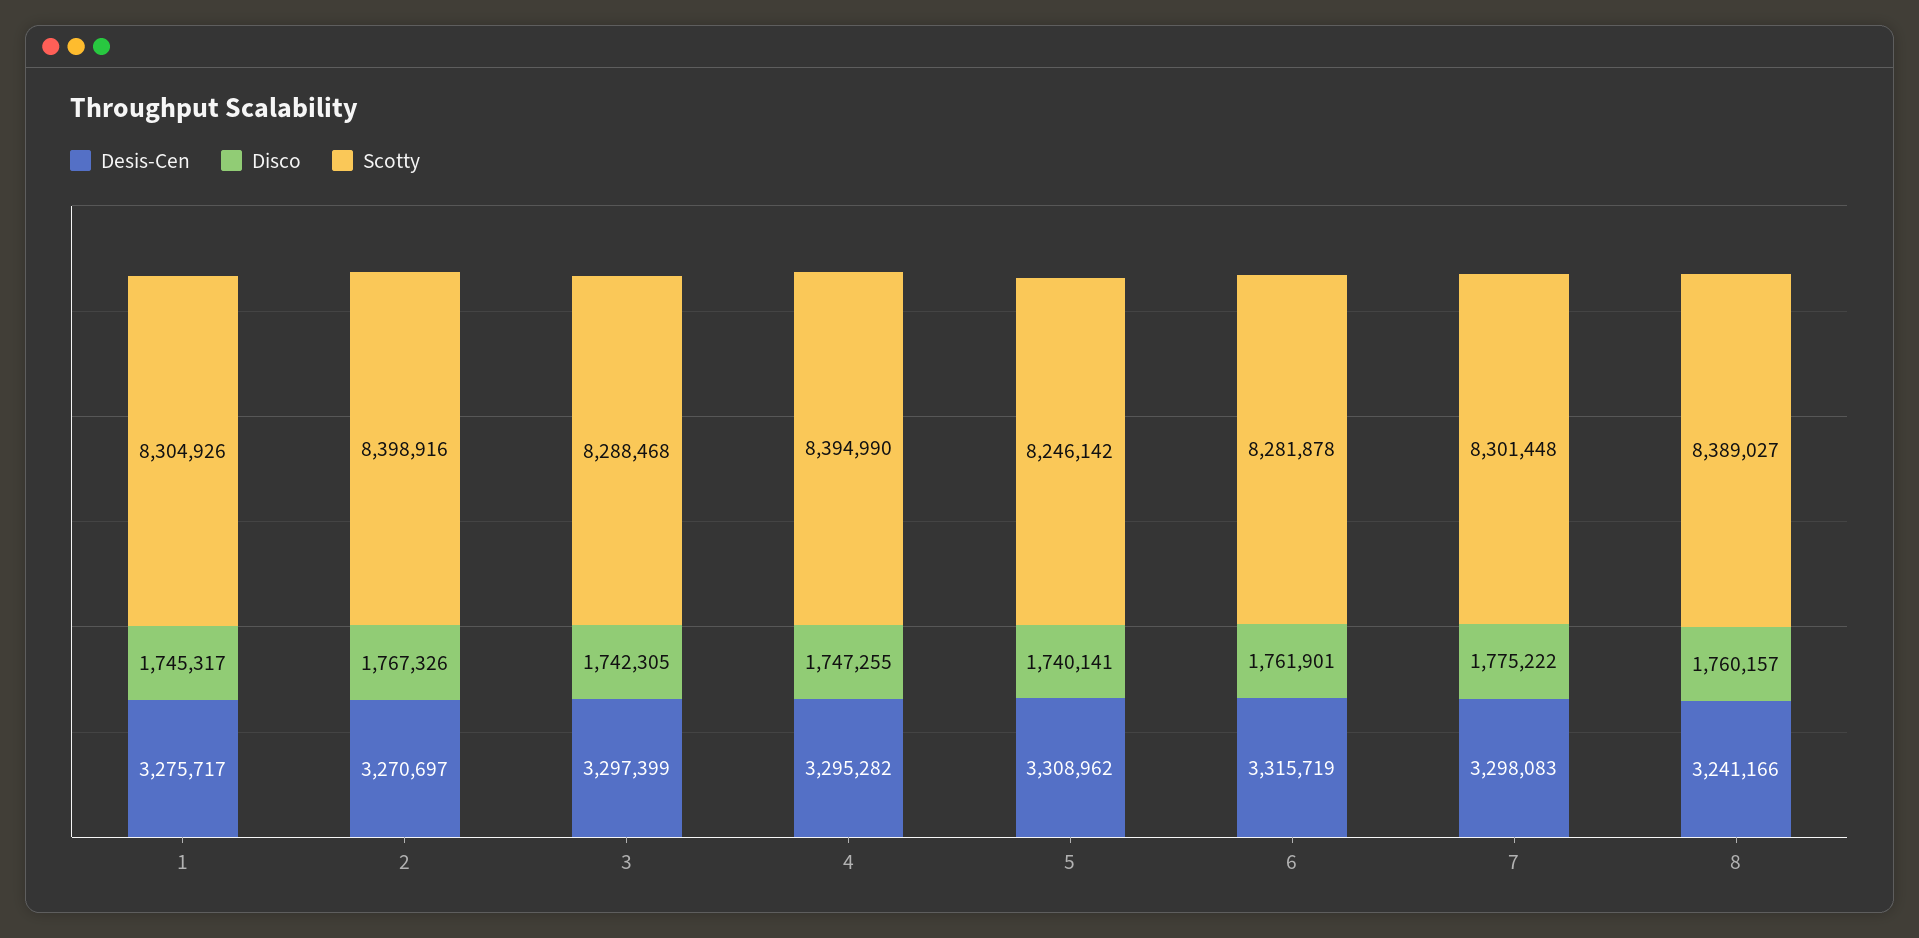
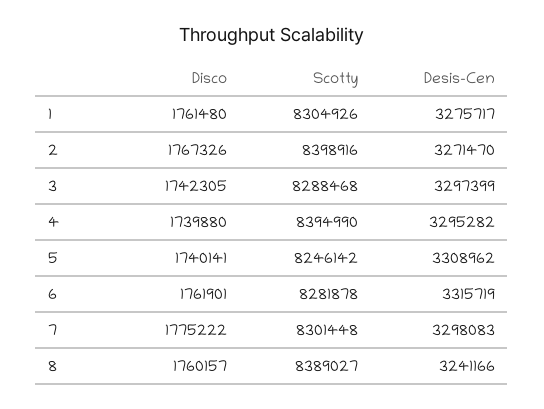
Disco, 1: 1745317 -> 1761480
Desis-Cen, 2: 3270697 -> 3271470
Disco, 4: 1747255 -> 1739880

